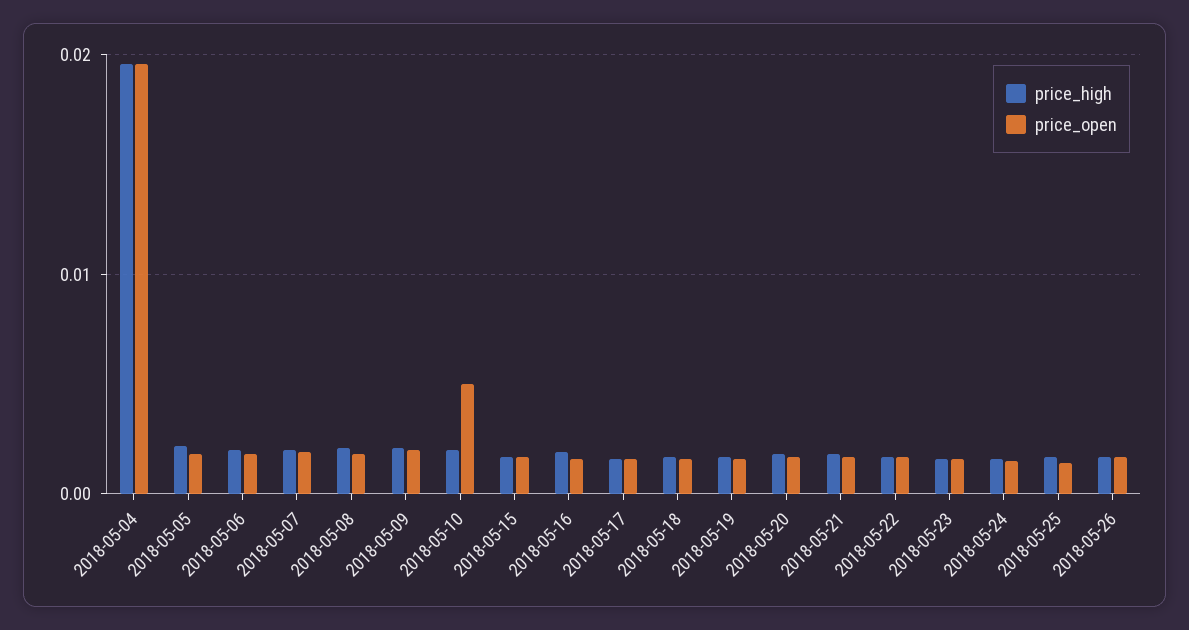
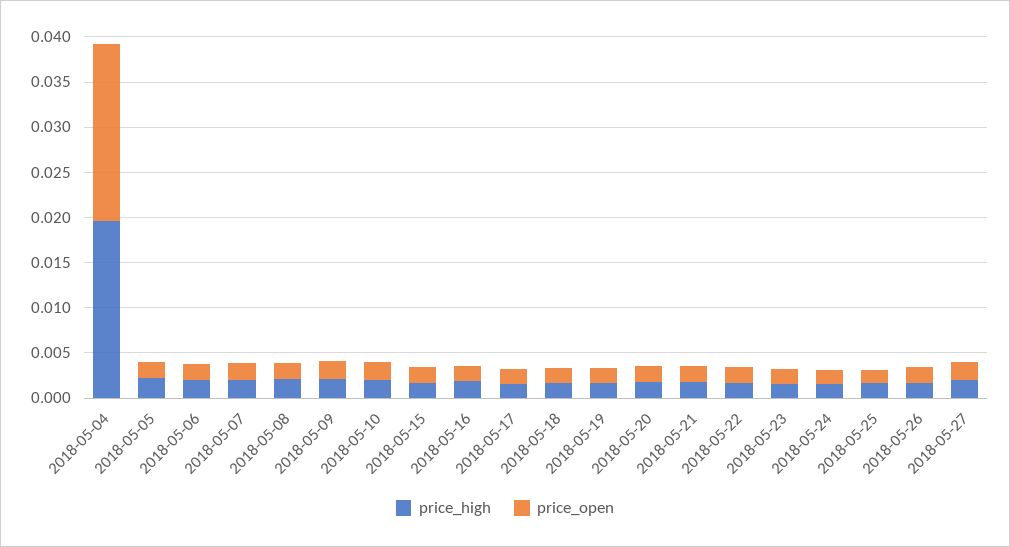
price_open, 2018-05-10: 0.005 -> 0.002
price_high, 2018-05-27: none -> 0.002
price_open, 2018-05-27: none -> 0.002

